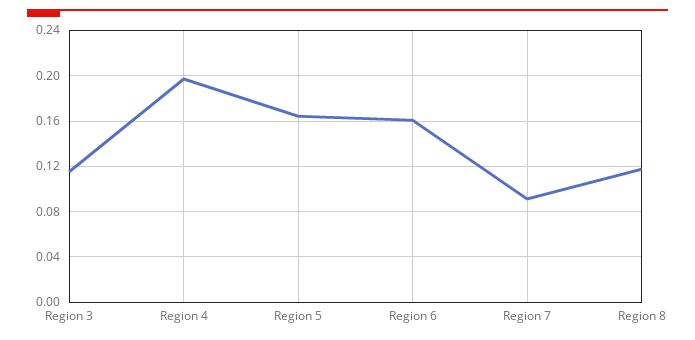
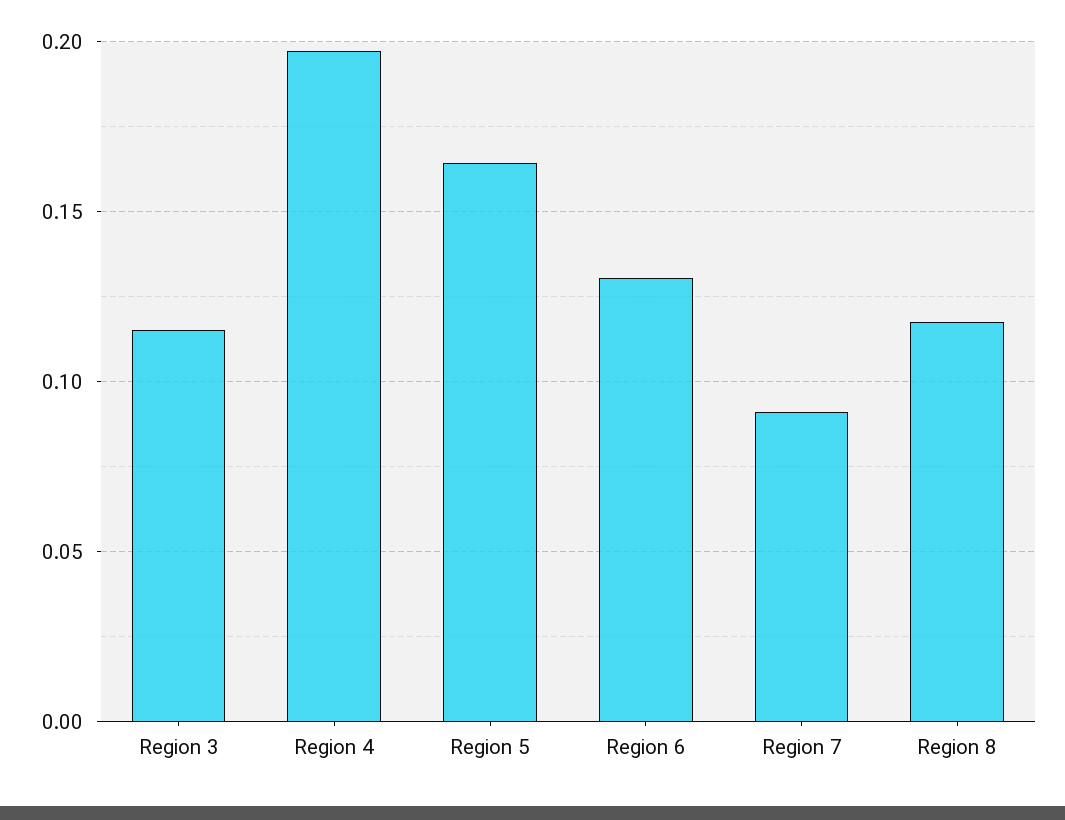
Region 6: 0.16 -> 0.13

